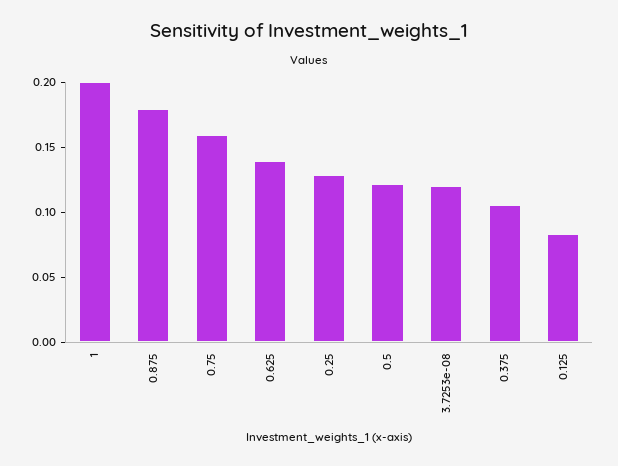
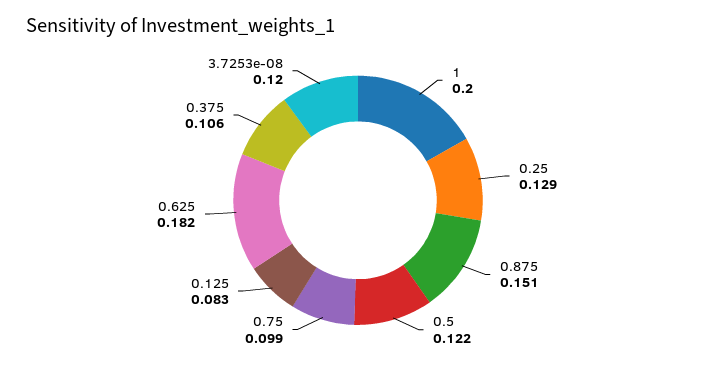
0.875: 0.18 -> 0.151
0.75: 0.16 -> 0.099
0.625: 0.14 -> 0.182

